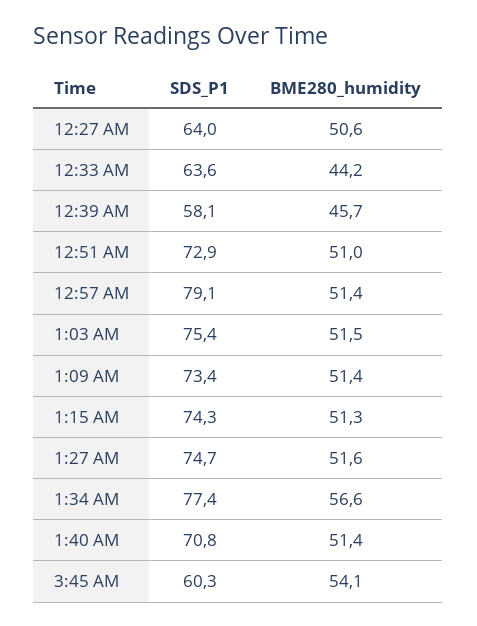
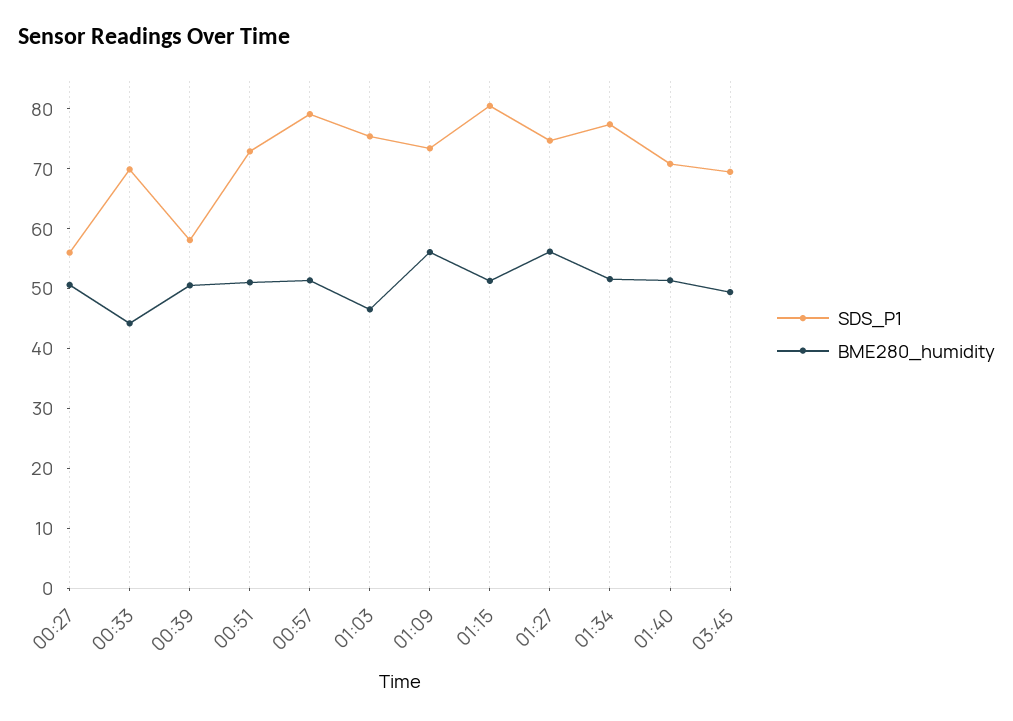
SDS_P1, 12:27 AM: 64 -> 56
SDS_P1, 12:33 AM: 63.6 -> 70
BME280_humidity, 12:39 AM: 45.7 -> 50
BME280_humidity, 1:03 AM: 51.5 -> 46
BME280_humidity, 1:09 AM: 51.4 -> 56
SDS_P1, 1:15 AM: 74.3 -> 80
BME280_humidity, 1:27 AM: 51.6 -> 56
BME280_humidity, 1:34 AM: 56.6 -> 52
SDS_P1, 3:45 AM: 60.3 -> 70
BME280_humidity, 3:45 AM: 54.1 -> 50

